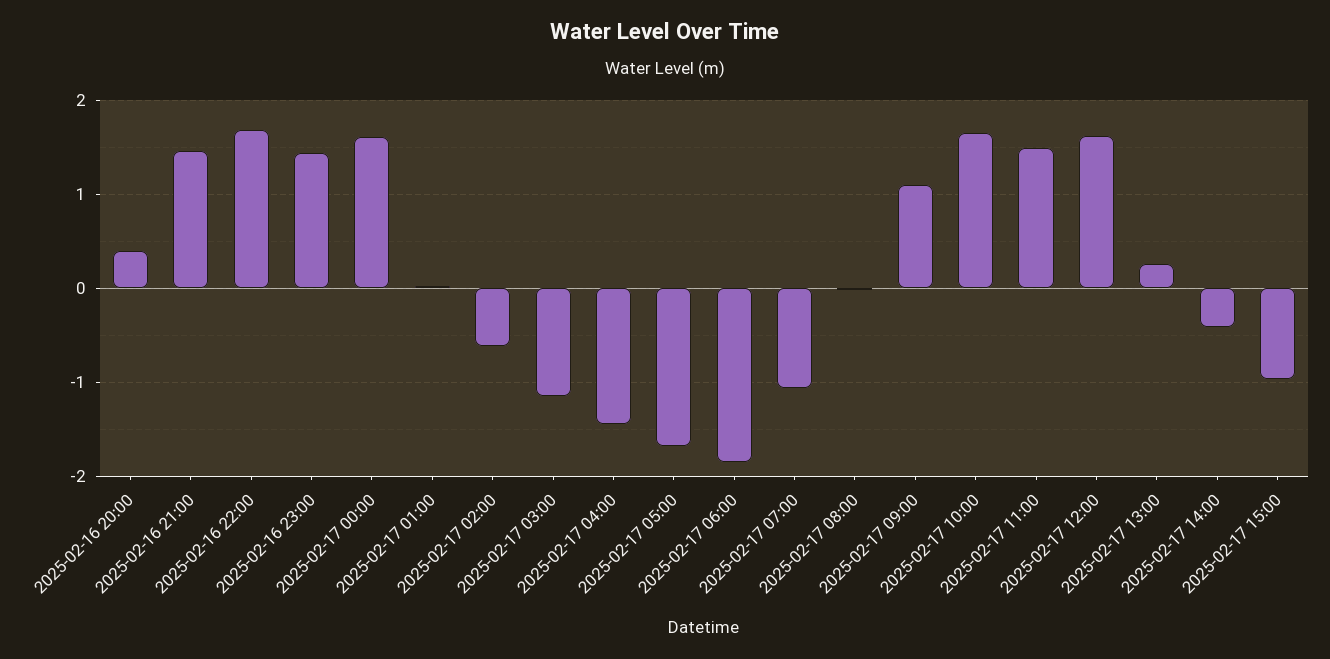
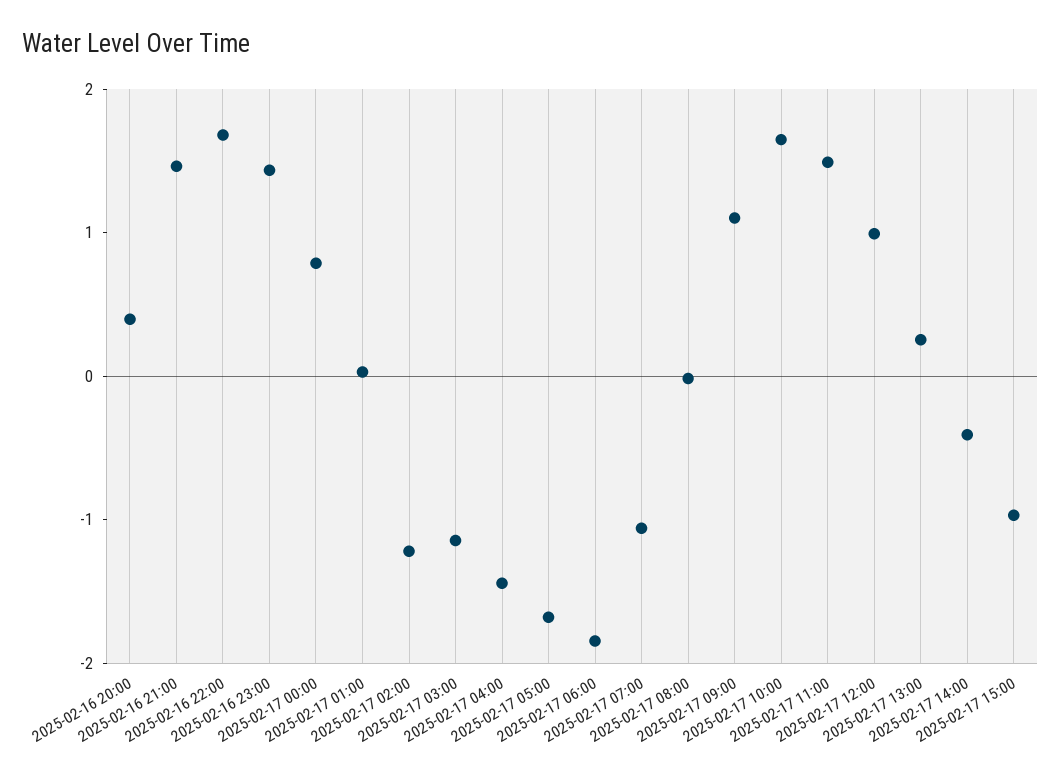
2025-02-17 00:00: 1.6 -> 0.8
2025-02-17 02:00: -0.6 -> -1.2
2025-02-17 12:00: 1.6 -> 1

